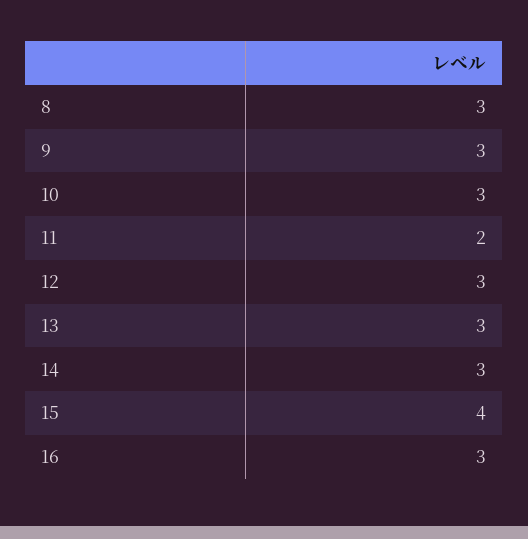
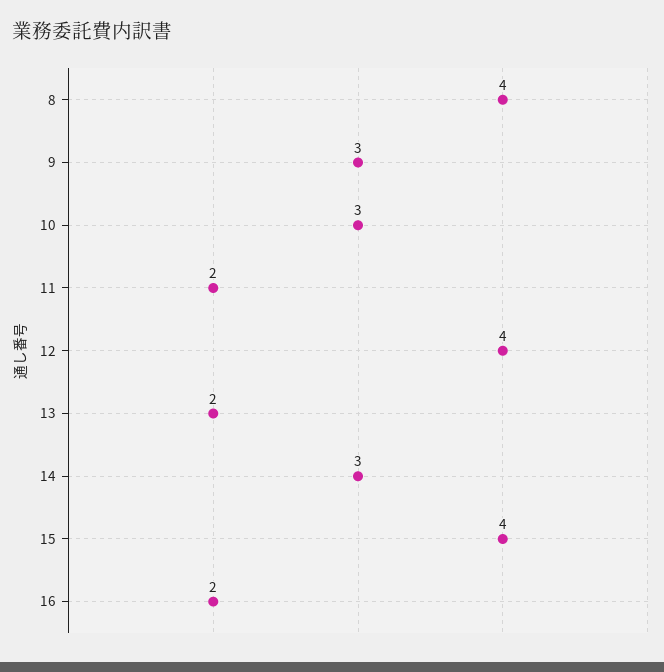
8: 3 -> 4
12: 3 -> 4
13: 3 -> 2
16: 3 -> 2

